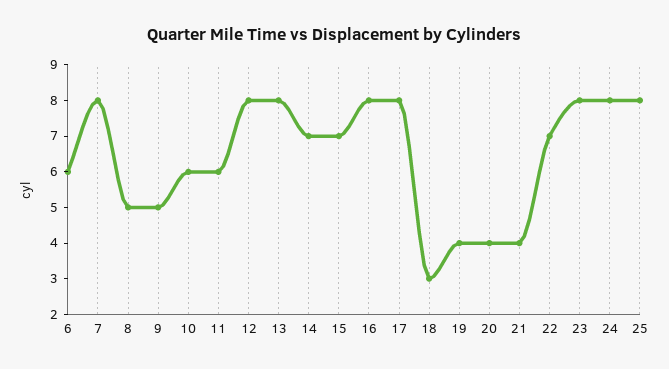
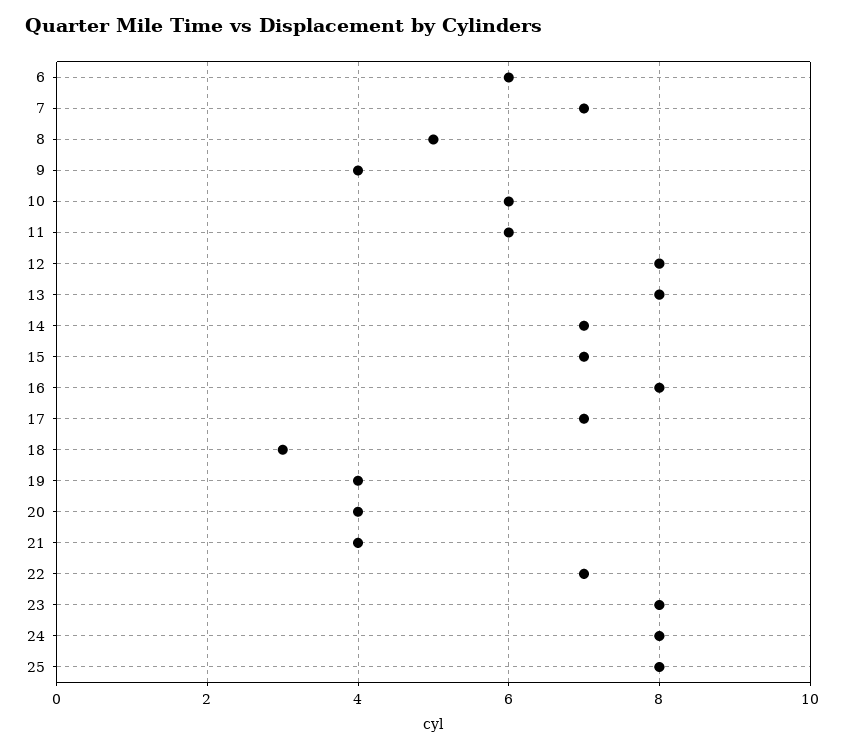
7: 8 -> 7
9: 5 -> 4
17: 8 -> 7

